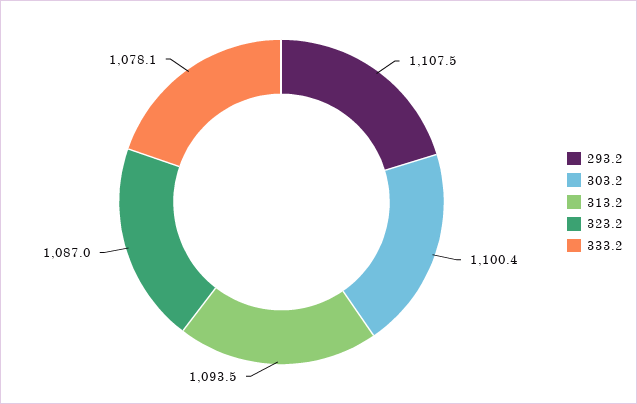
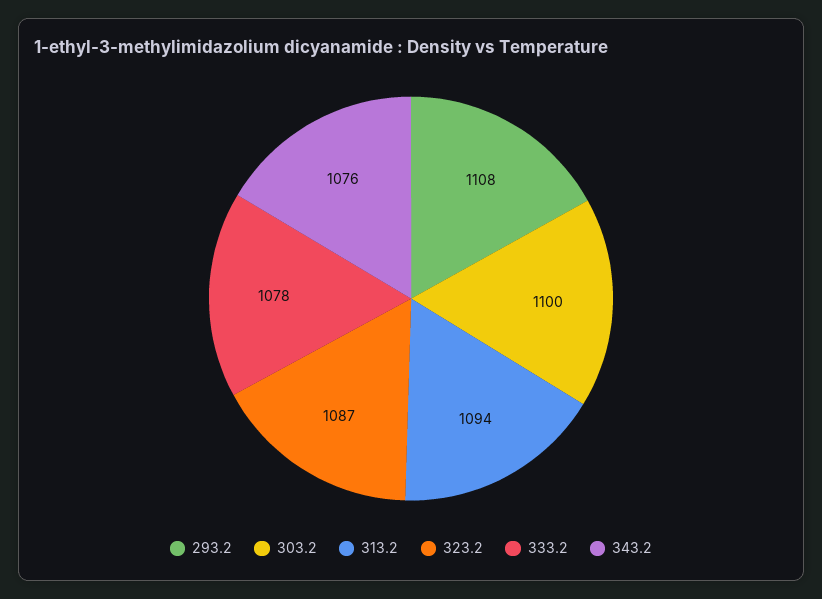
343.2: none -> 1076

